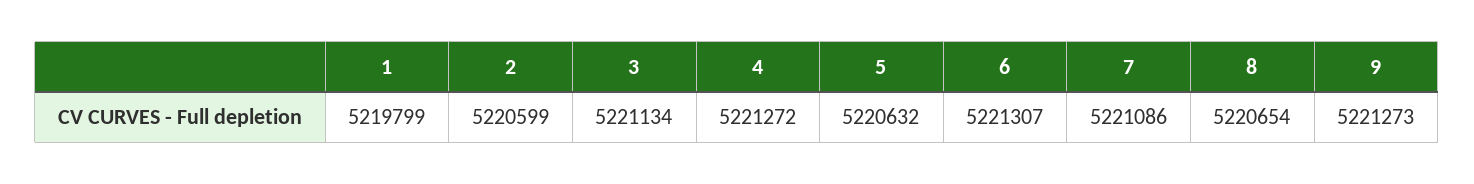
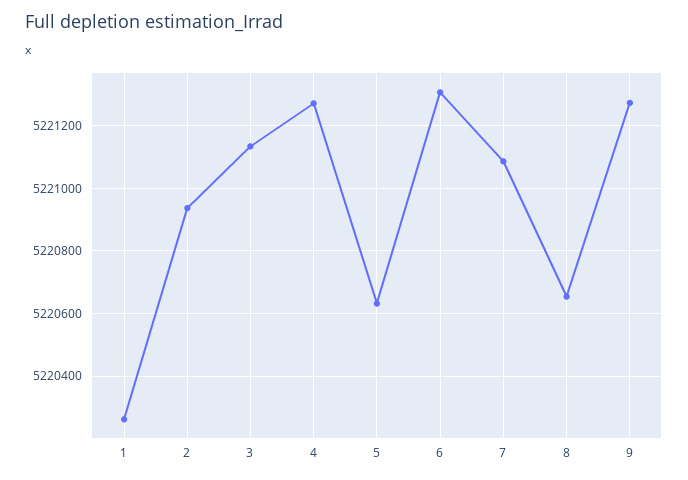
1: 5219799 -> 5220260
2: 5220599 -> 5220940

